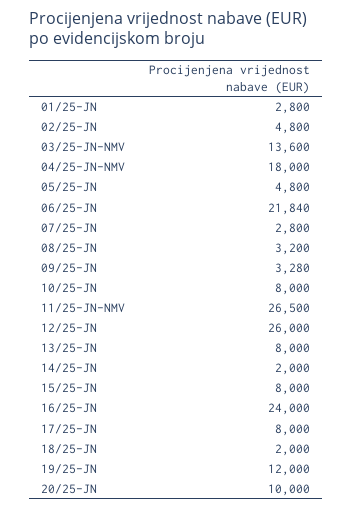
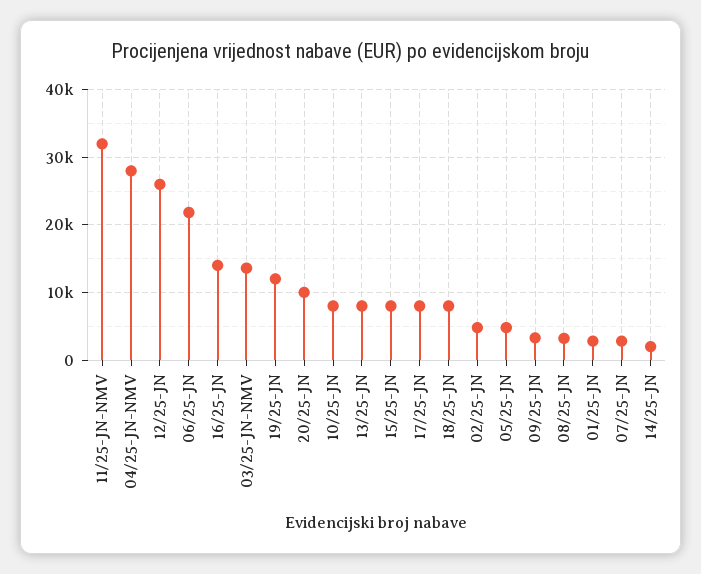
04/25-JN-NMV: 18000 -> 28000
11/25-JN-NMV: 26500 -> 32000
16/25-JN: 24000 -> 14000
18/25-JN: 2000 -> 8000

